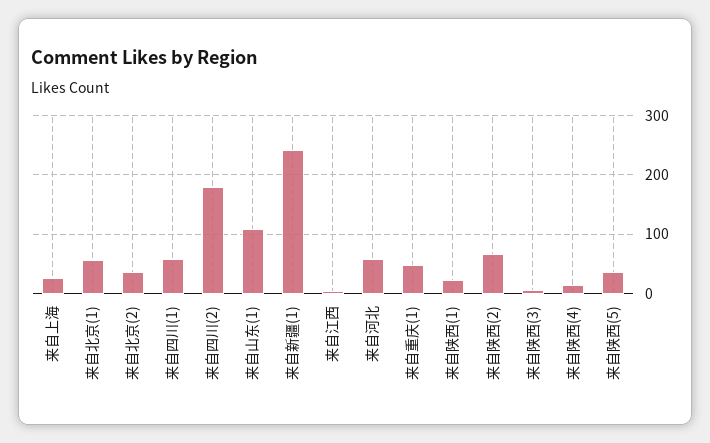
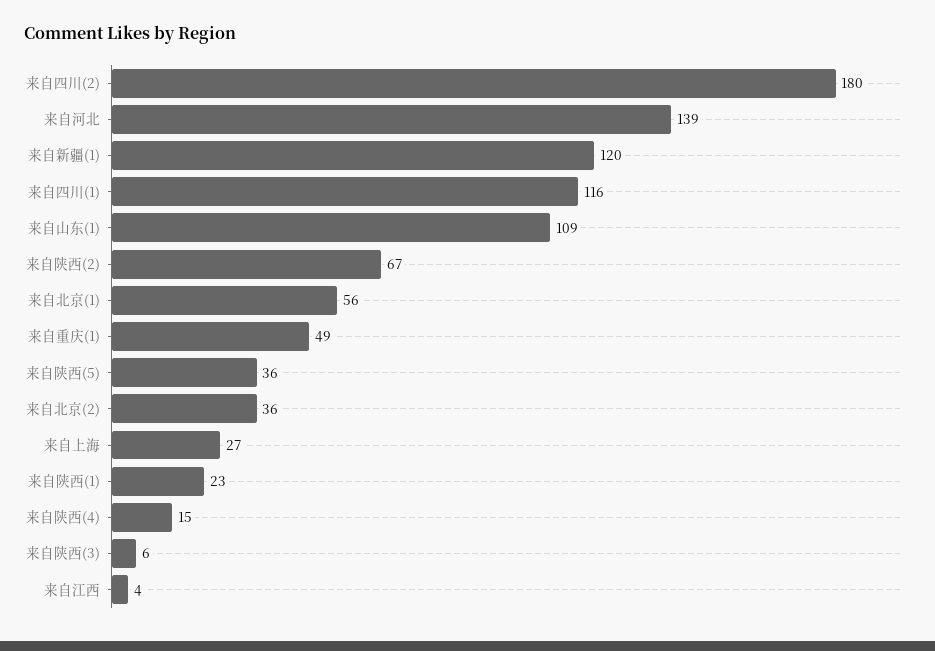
来自四川(1): 60 -> 116
来自新疆(1): 240 -> 120
来自河北: 60 -> 139

